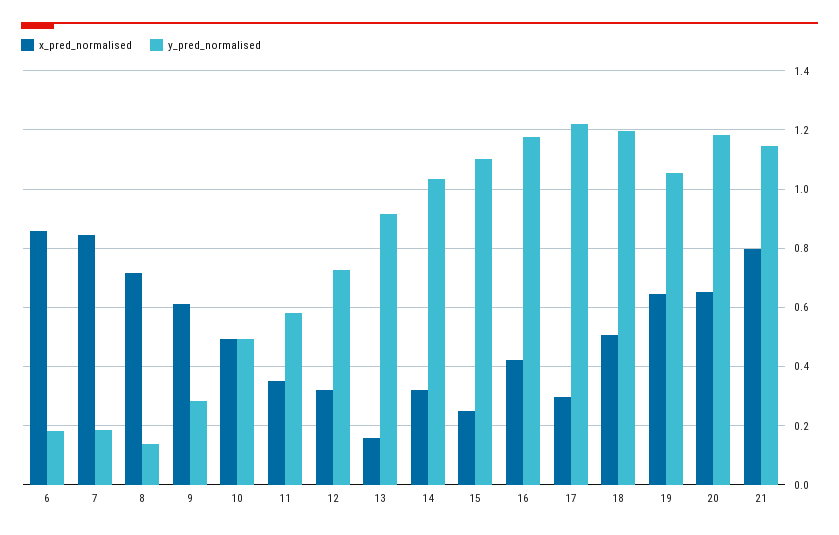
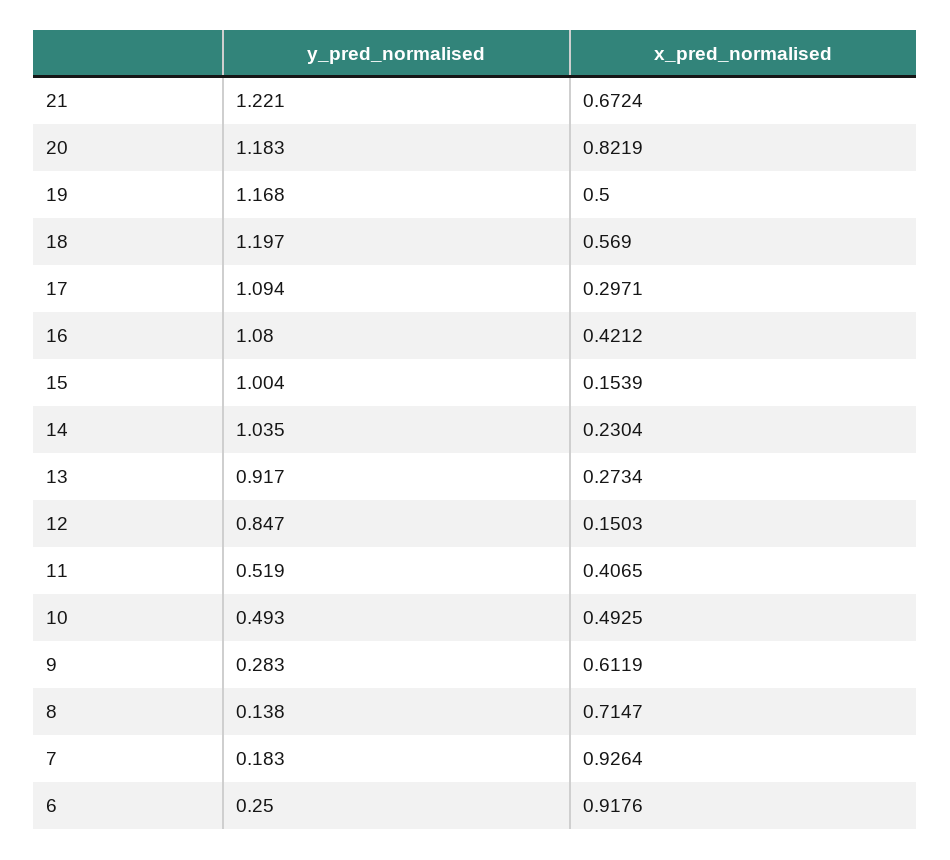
x_pred_normalised, 6: 0.85 -> 0.9176
y_pred_normalised, 6: 0.175 -> 0.25
x_pred_normalised, 7: 0.85 -> 0.9264
x_pred_normalised, 11: 0.35 -> 0.4065
y_pred_normalised, 11: 0.575 -> 0.519
x_pred_normalised, 12: 0.325 -> 0.1503
y_pred_normalised, 12: 0.725 -> 0.847
x_pred_normalised, 13: 0.15 -> 0.2734
x_pred_normalised, 14: 0.325 -> 0.2304
x_pred_normalised, 15: 0.25 -> 0.1539
y_pred_normalised, 15: 1.1 -> 1.004
y_pred_normalised, 16: 1.175 -> 1.08
y_pred_normalised, 17: 1.225 -> 1.094
x_pred_normalised, 18: 0.5 -> 0.569
x_pred_normalised, 19: 0.65 -> 0.5
y_pred_normalised, 19: 1.05 -> 1.168
x_pred_normalised, 20: 0.65 -> 0.8219
x_pred_normalised, 21: 0.8 -> 0.6724
y_pred_normalised, 21: 1.15 -> 1.221

